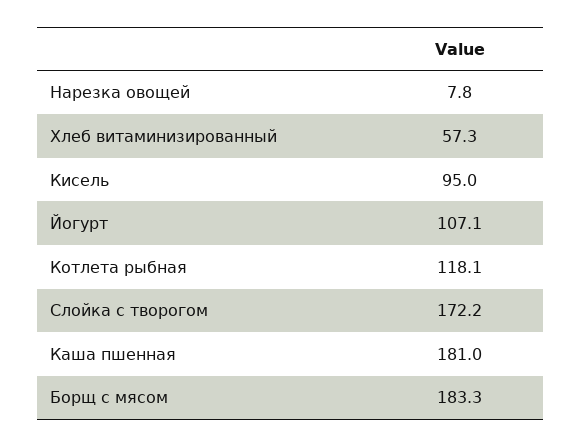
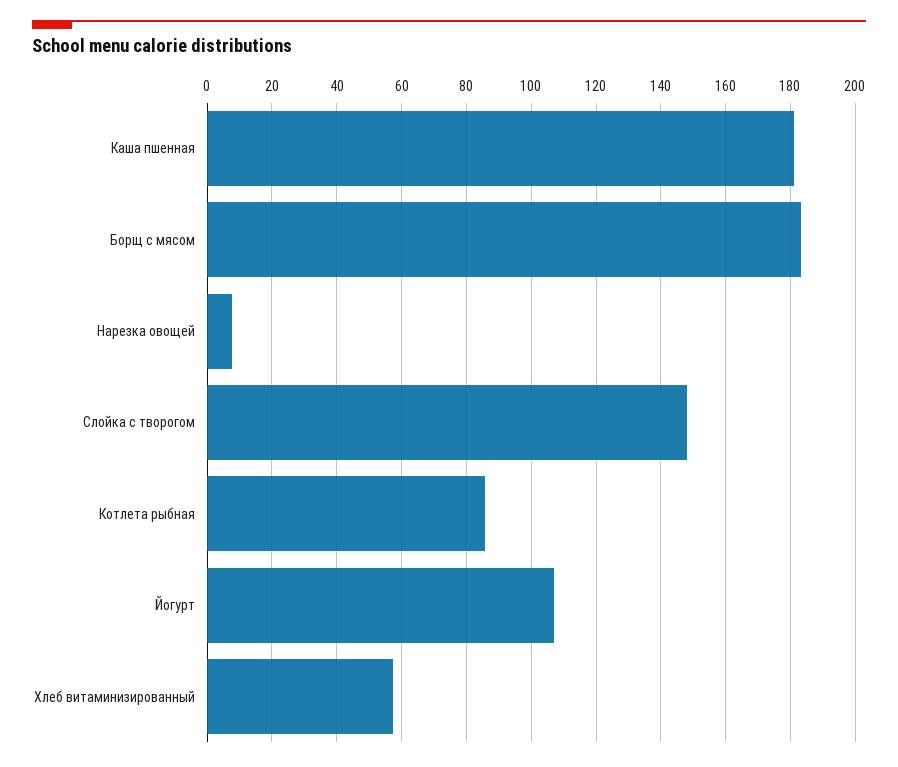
Кисель: 95 -> none
Котлета рыбная: 118.1 -> 86
Слойка с творогом: 172.2 -> 148

